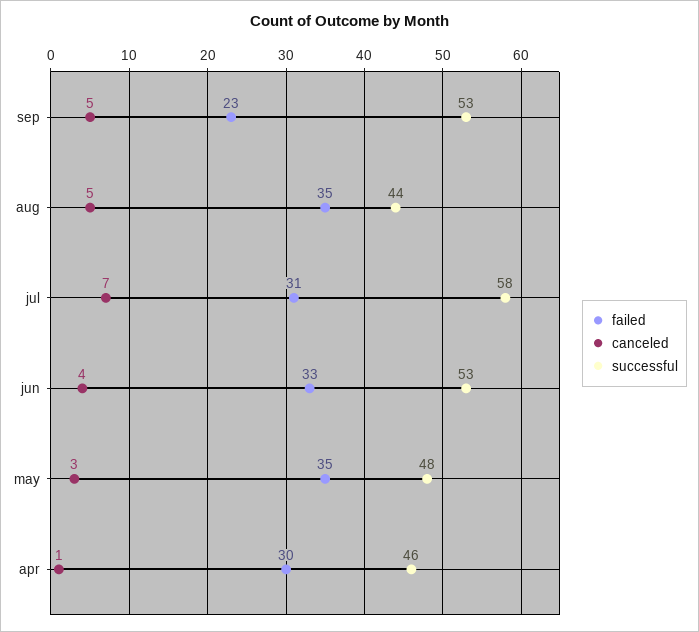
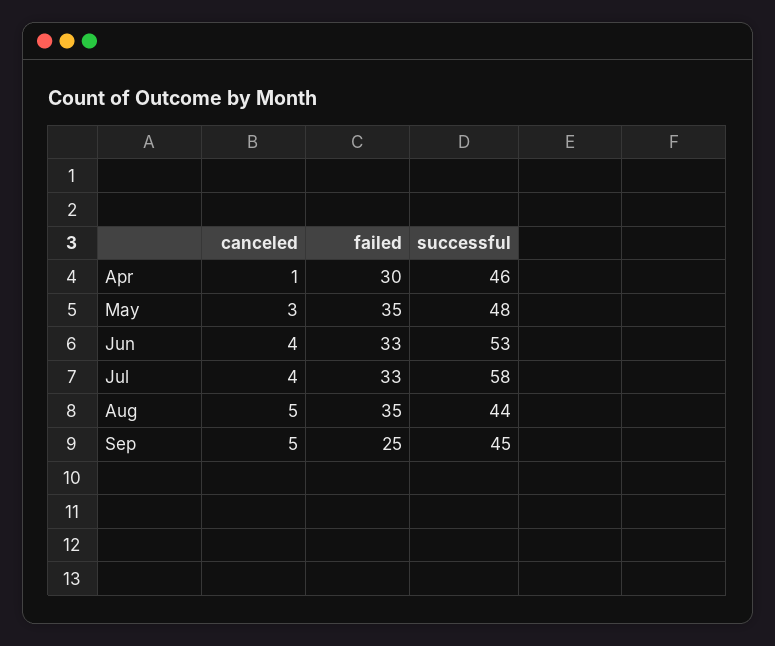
failed, sep: 23 -> 25
successful, sep: 53 -> 45
failed, jul: 31 -> 33
canceled, jul: 7 -> 4

